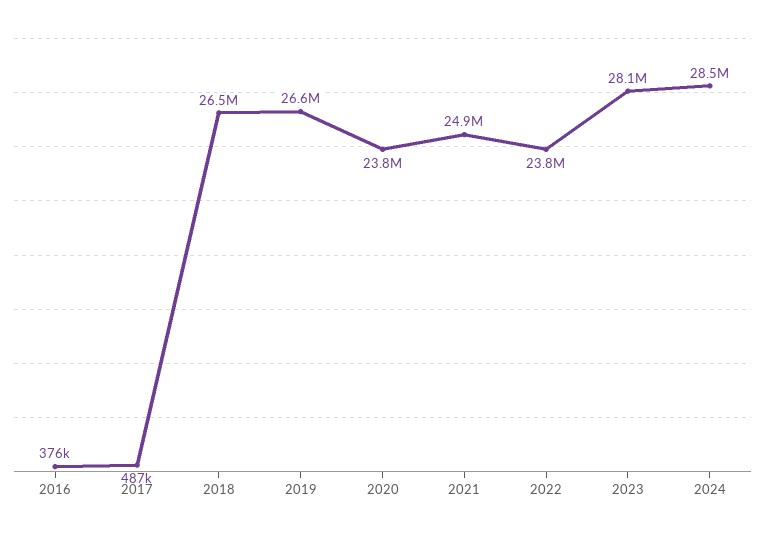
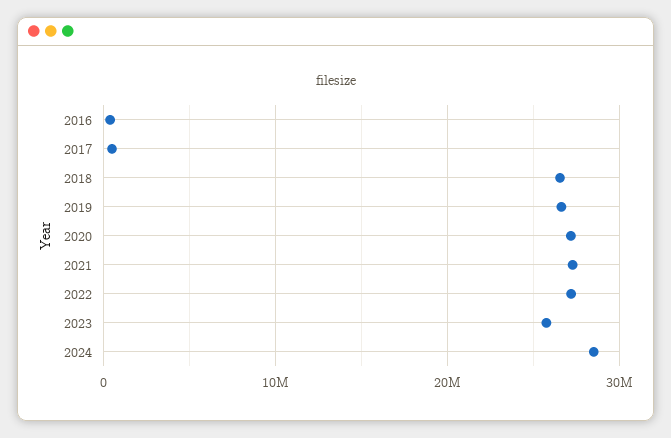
2020: 23800000 -> 27000000
2021: 24900000 -> 27000000
2022: 23800000 -> 27000000
2023: 28100000 -> 26000000

